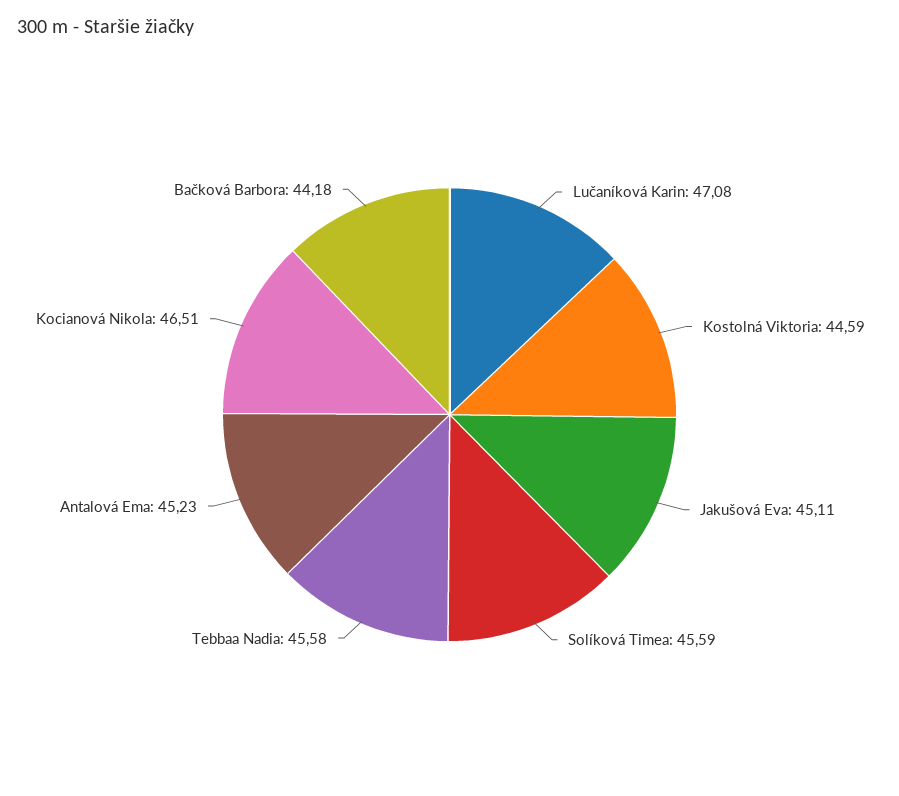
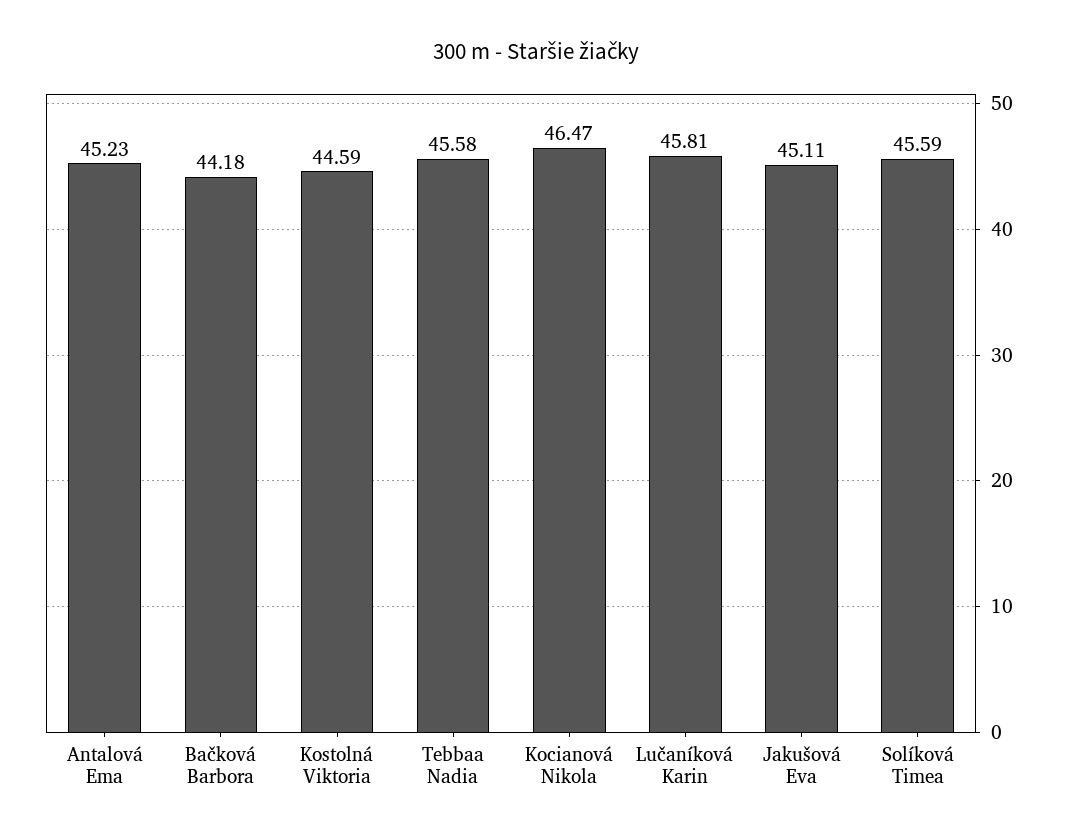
Lučaníková Karin: 47.08 -> 45.81
Kocianová Nikola: 46.51 -> 46.47

